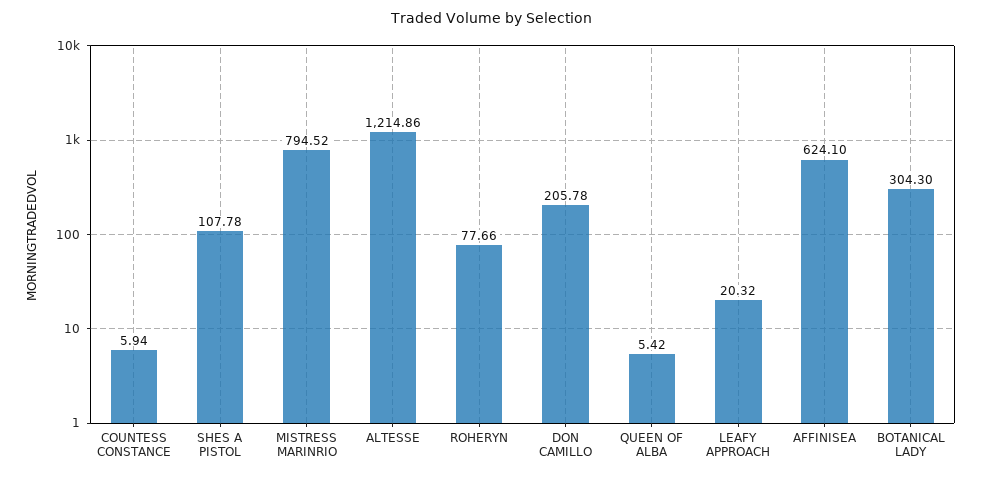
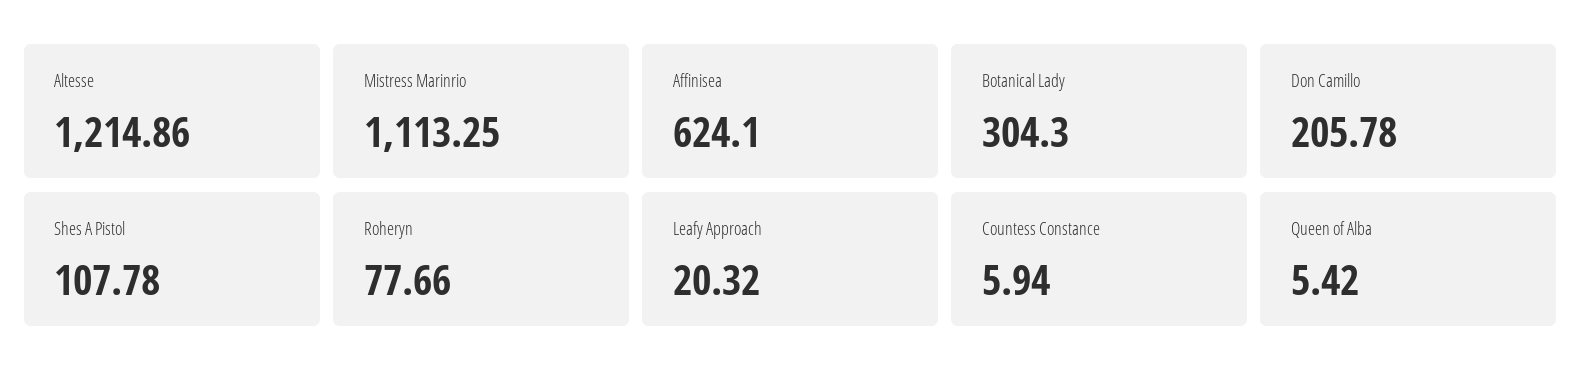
MISTRESS MARINRIO: 794.52 -> 1113.25

